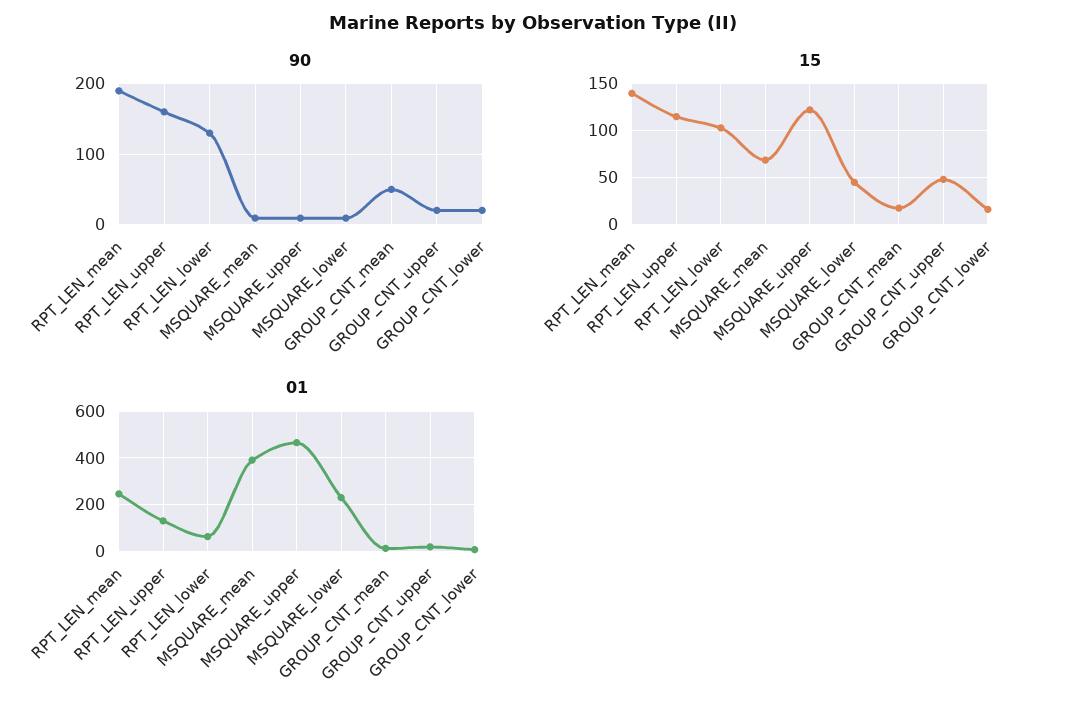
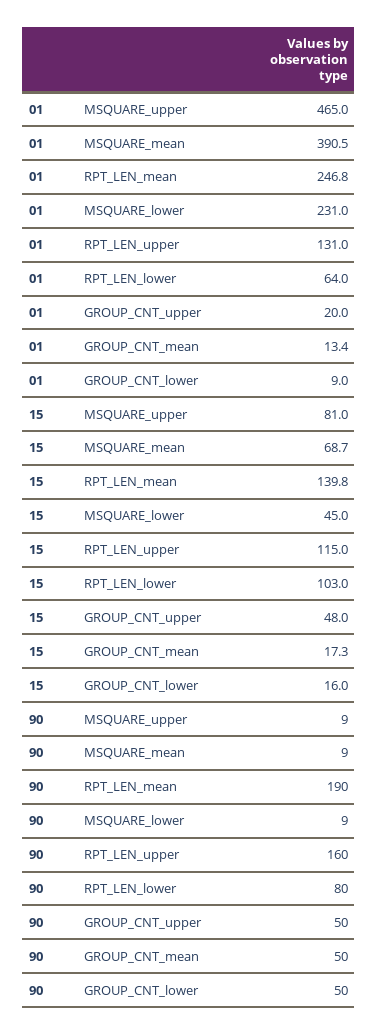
90, RPT_LEN_lower: 130 -> 80
90, GROUP_CNT_upper: 20 -> 50
90, GROUP_CNT_lower: 20 -> 50
15, MSQUARE_upper: 120 -> 81

